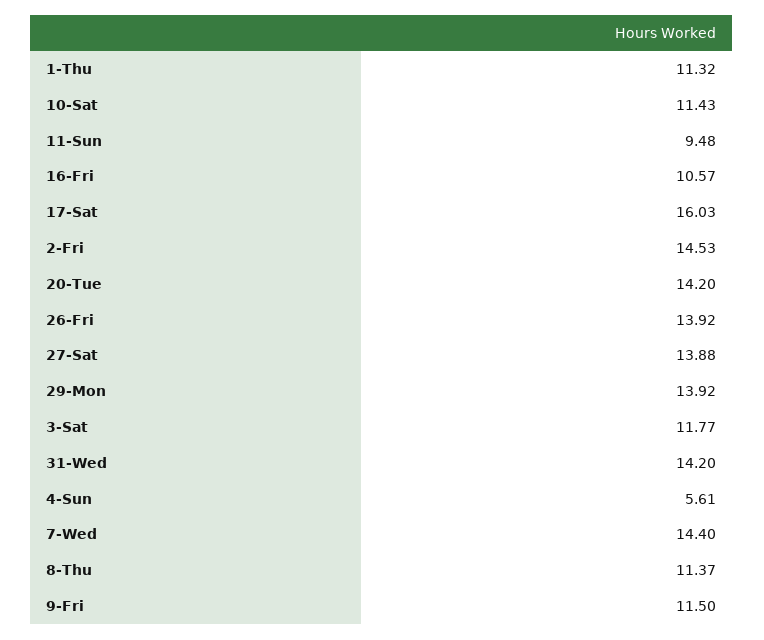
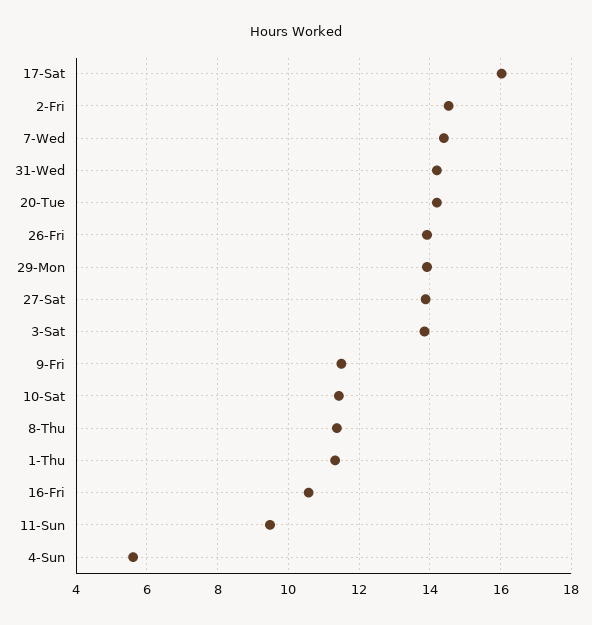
3-Sat: 11.77 -> 13.8

